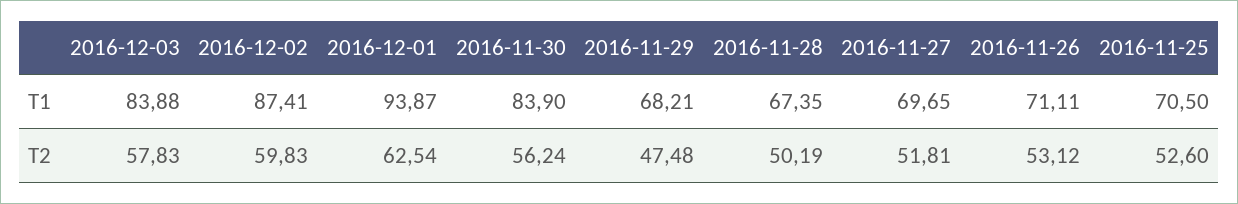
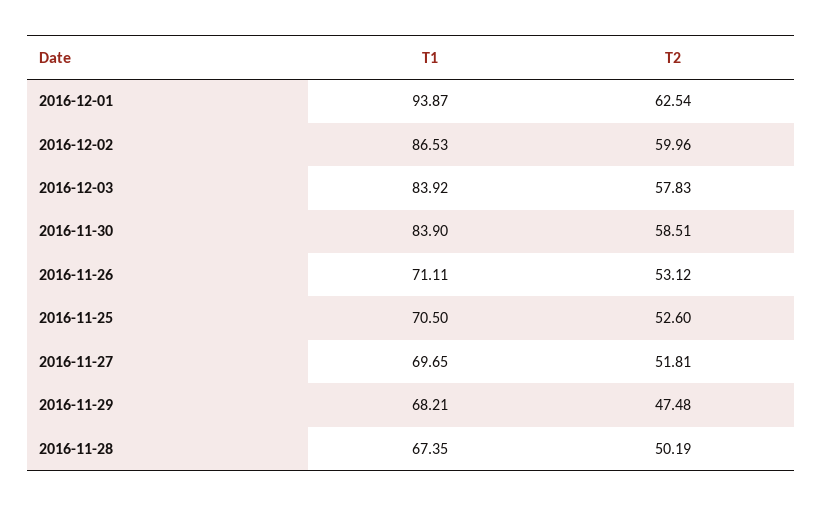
2016-12-03, T1: 83.88 -> 83.92
2016-12-02, T1: 87.41 -> 86.53
2016-12-02, T2: 59.83 -> 59.96
2016-11-30, T2: 56.24 -> 58.51

